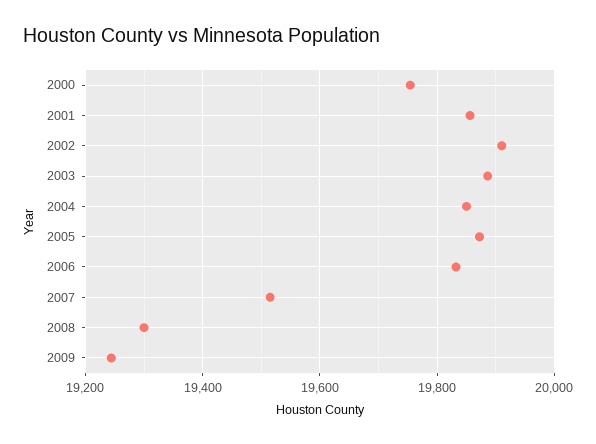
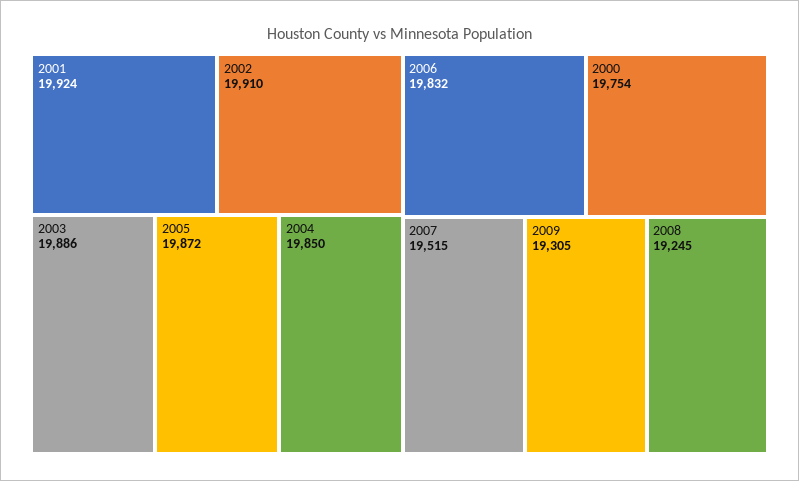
2001: 19860 -> 19924
2008: 19300 -> 19245
2009: 19240 -> 19305

